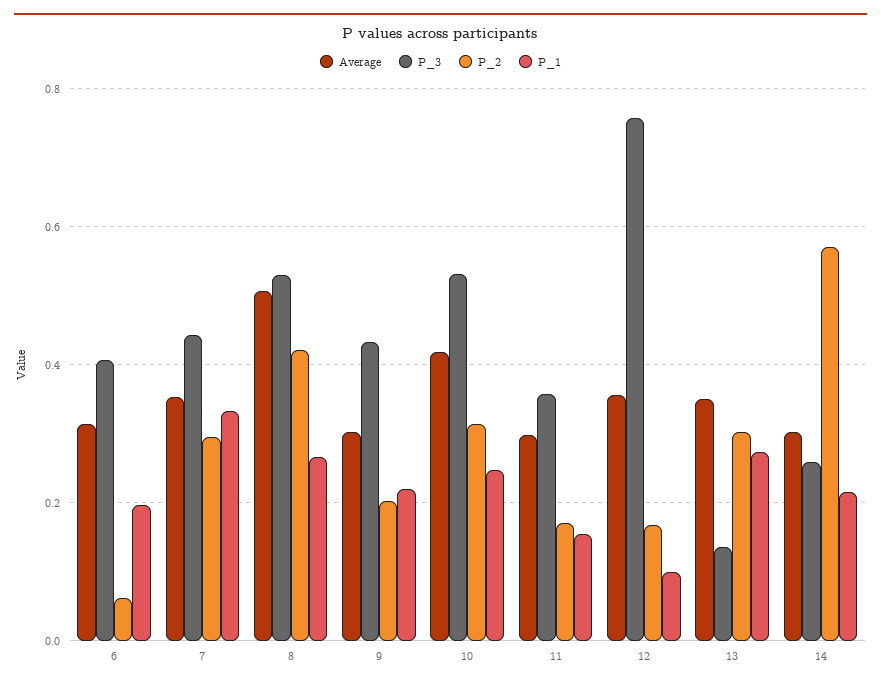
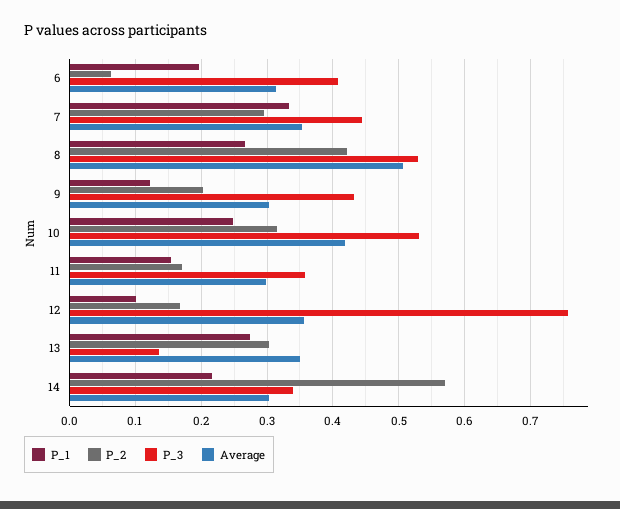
P_1, 9: 0.22 -> 0.12
P_3, 14: 0.26 -> 0.34

